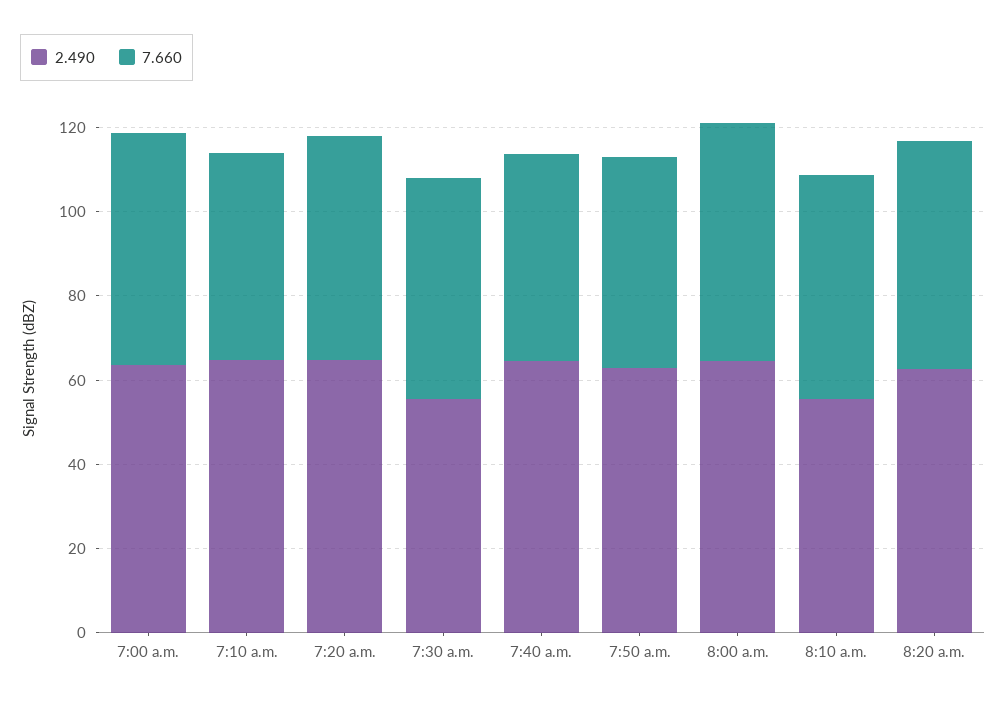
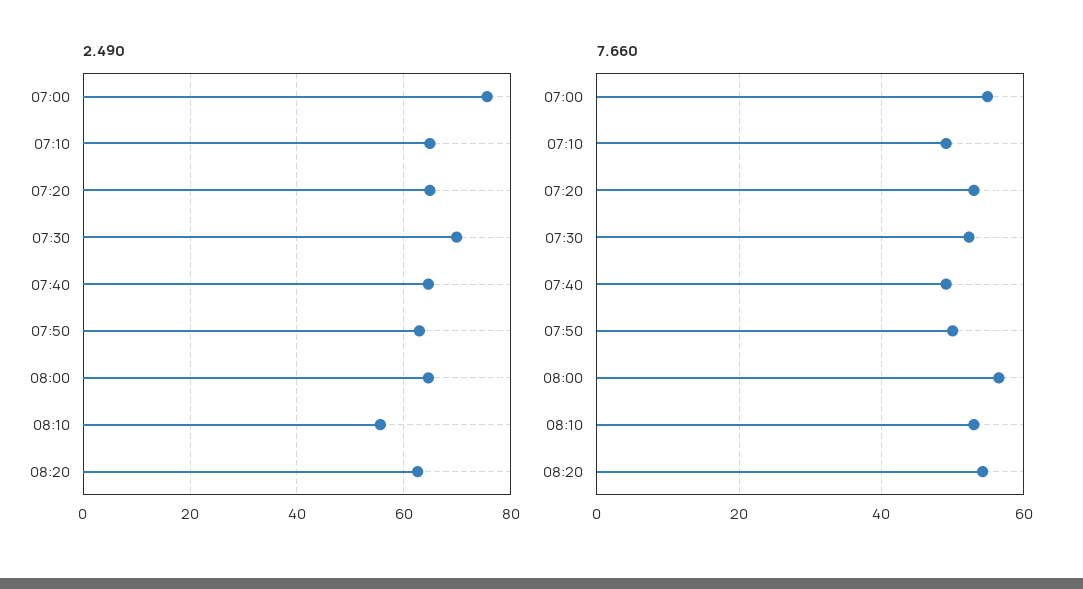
2.490, 7:00 a.m.: 65 -> 76
2.490, 7:30 a.m.: 55 -> 70

